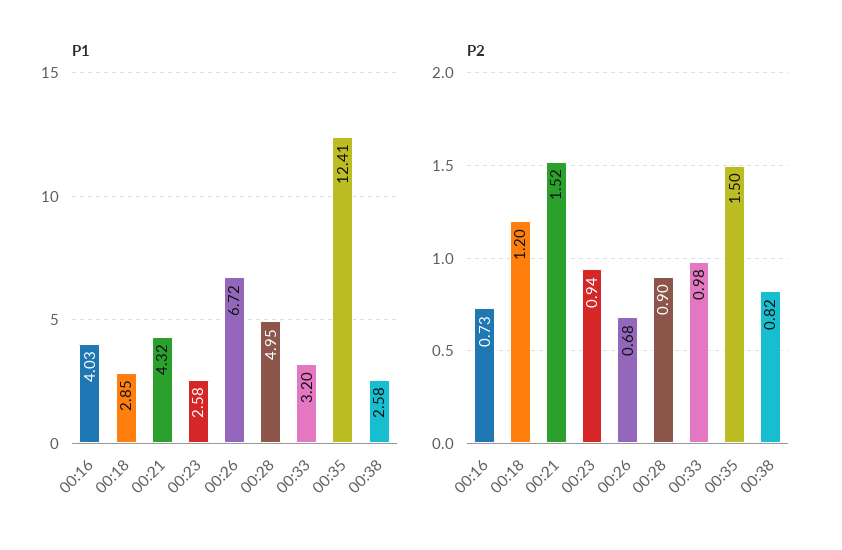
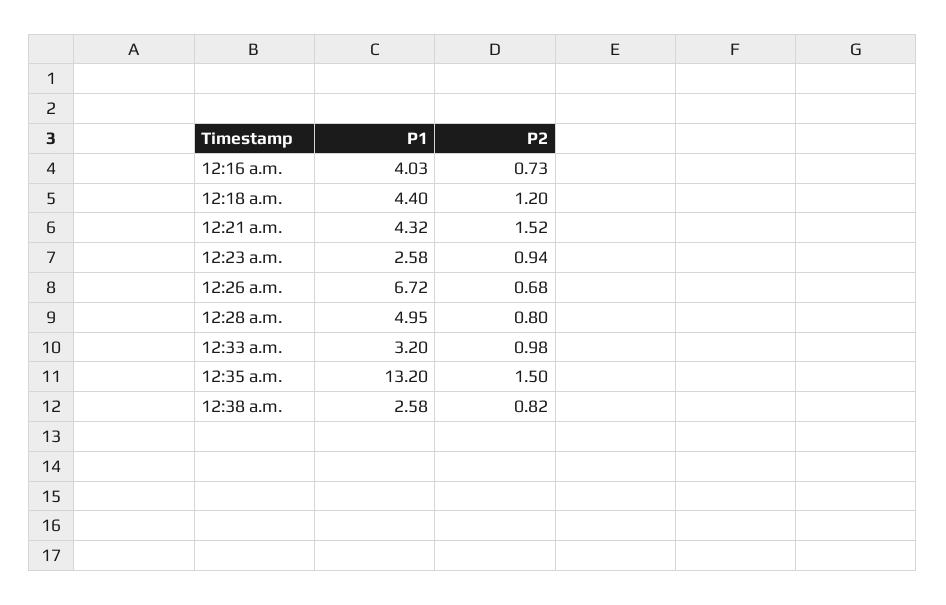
P1, 00:18: 2.85 -> 4.4
P1, 00:35: 12.41 -> 13.2
P2, 00:28: 0.9 -> 0.8

